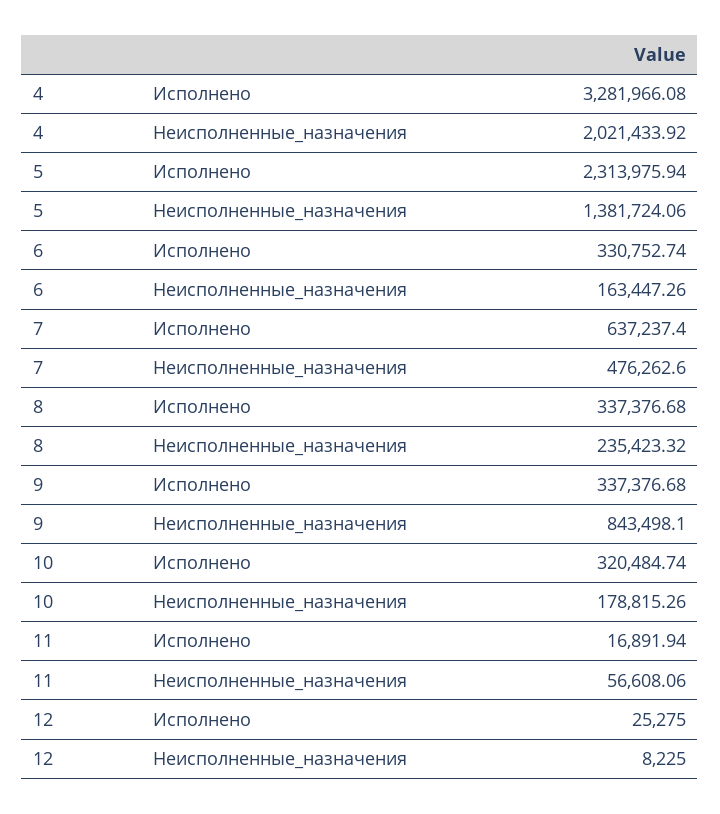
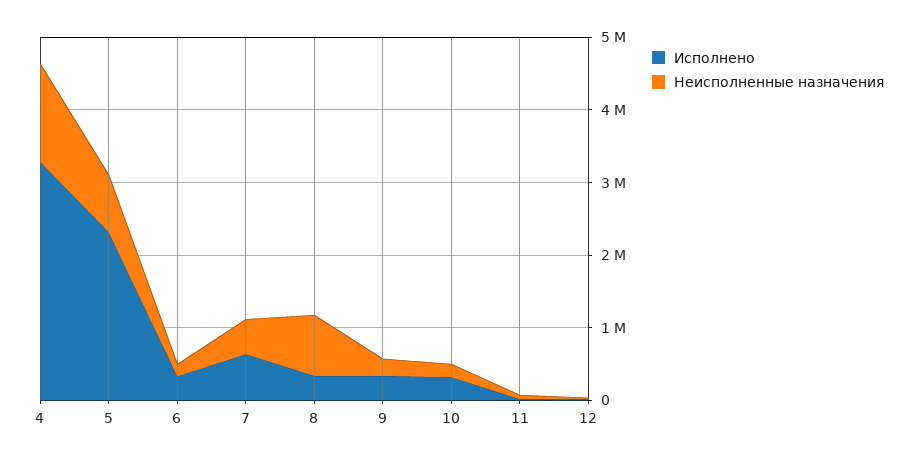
Неисполненные_назначения, 4: 2021433.92 -> 1400000
Неисполненные_назначения, 5: 1381724.06 -> 800000
Неисполненные_назначения, 8: 235423.32 -> 800000
Неисполненные_назначения, 9: 843498.1 -> 200000

